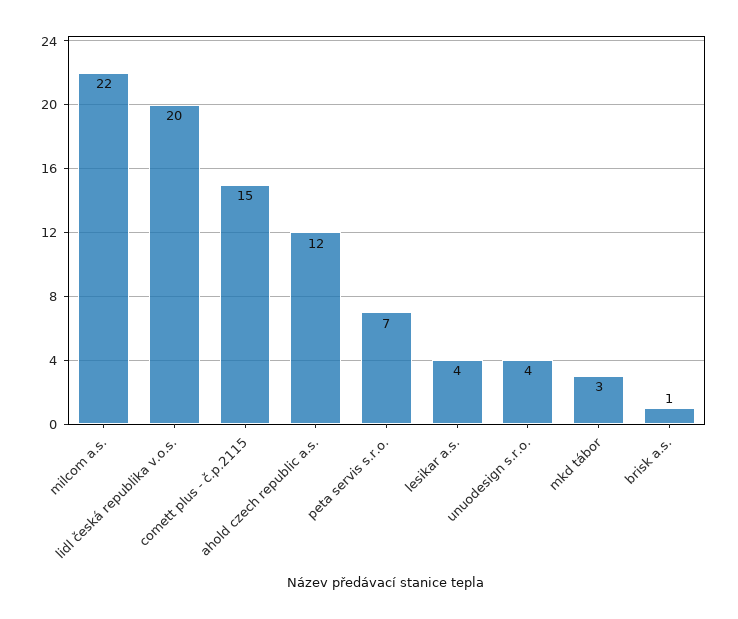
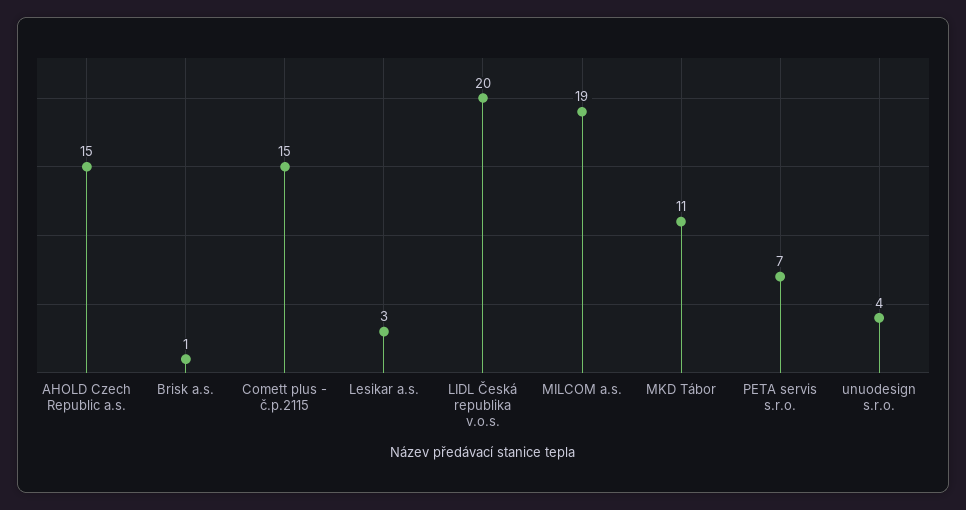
milcom a.s.: 22 -> 19
ahold czech republic a.s.: 12 -> 15
lesikar a.s.: 4 -> 3
mkd tábor: 3 -> 11

